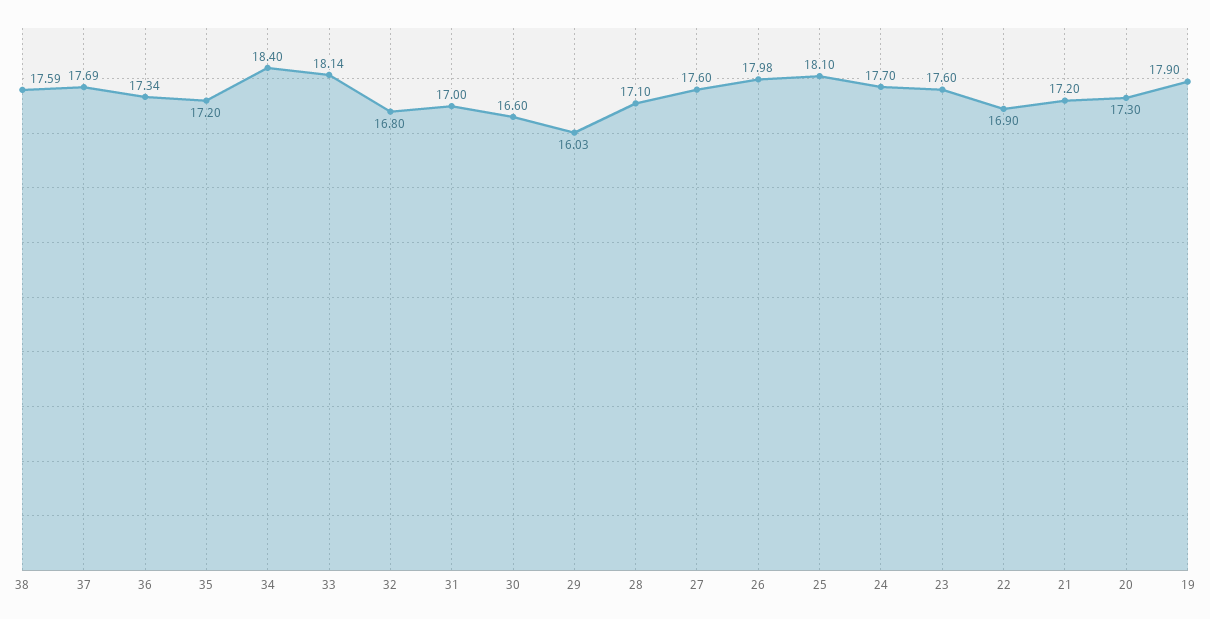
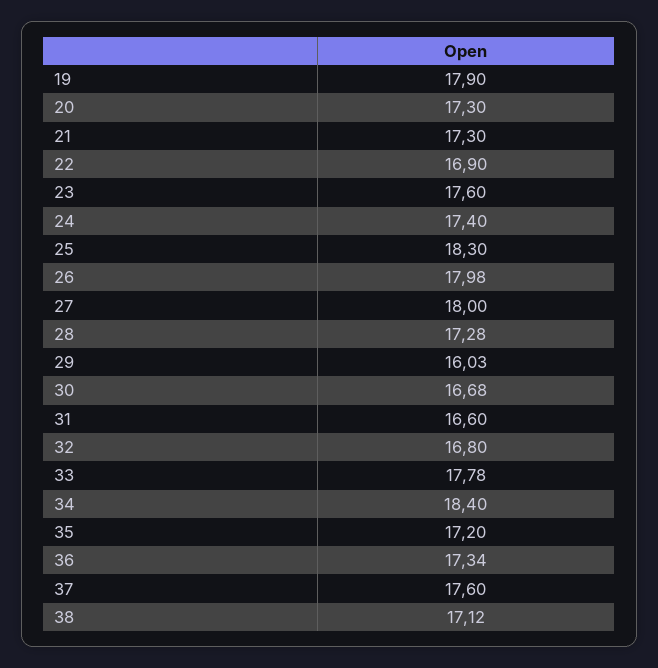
38: 17.59 -> 17.12
37: 17.69 -> 17.6
33: 18.14 -> 17.78
31: 17 -> 16.6
30: 16.6 -> 16.68
28: 17.1 -> 17.28
27: 17.6 -> 18
25: 18.1 -> 18.3
24: 17.7 -> 17.4
21: 17.2 -> 17.3

